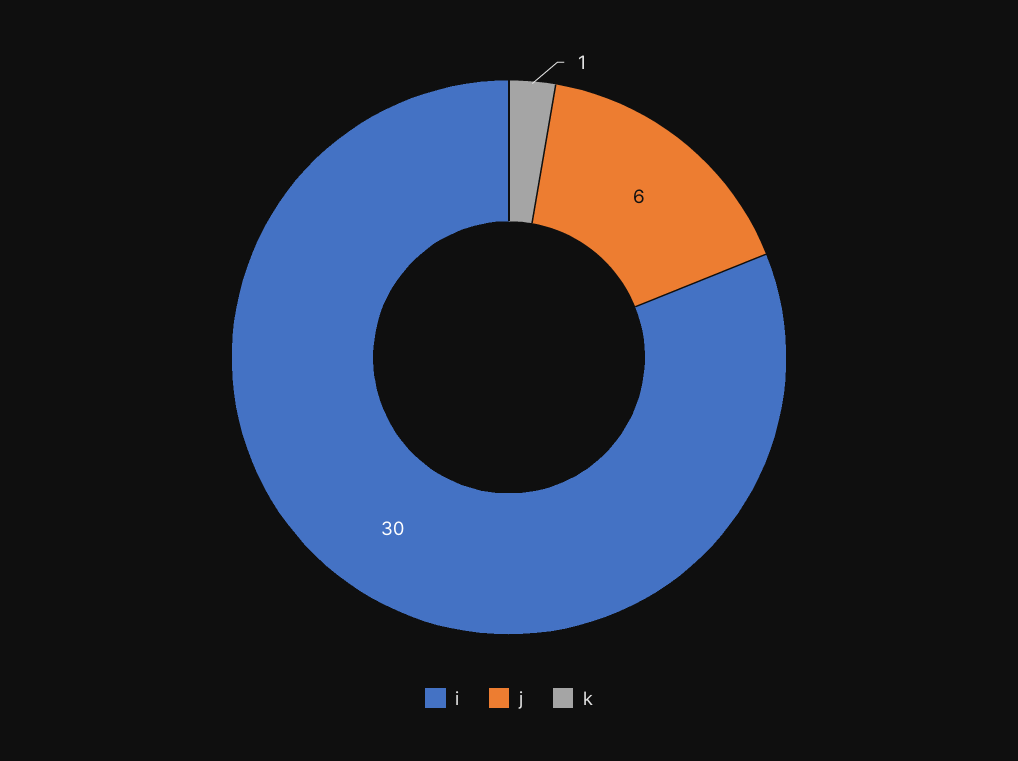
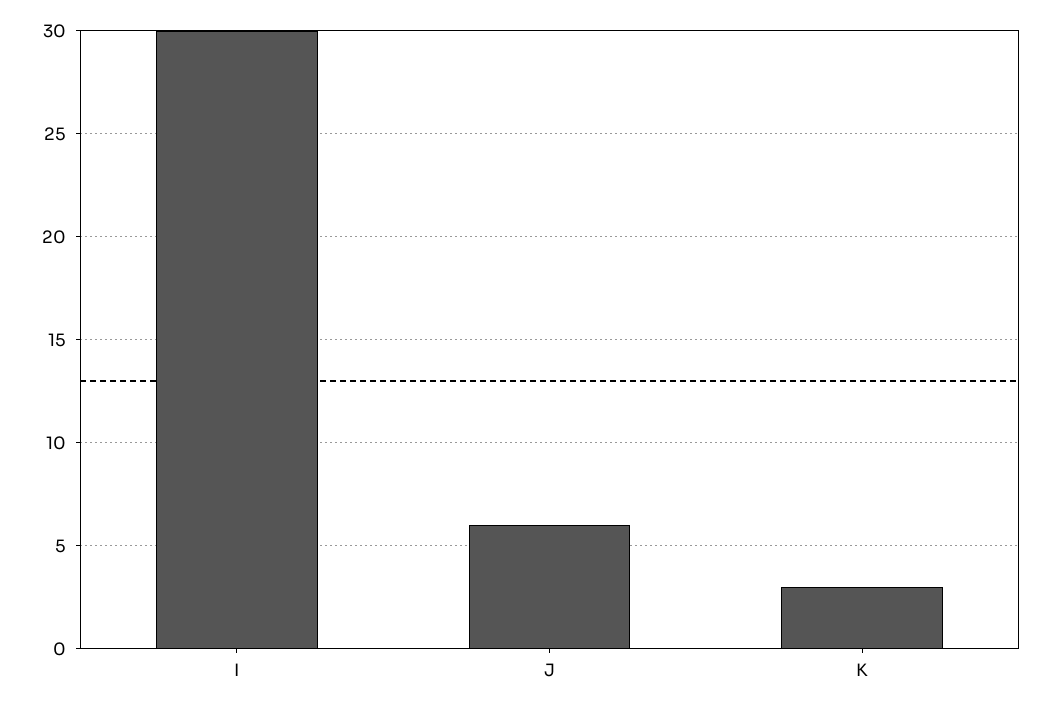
k: 1 -> 3

